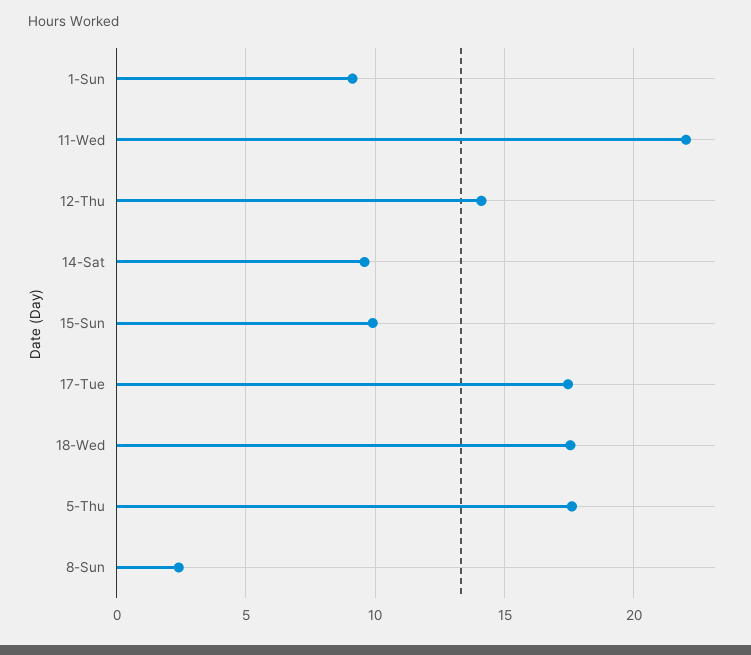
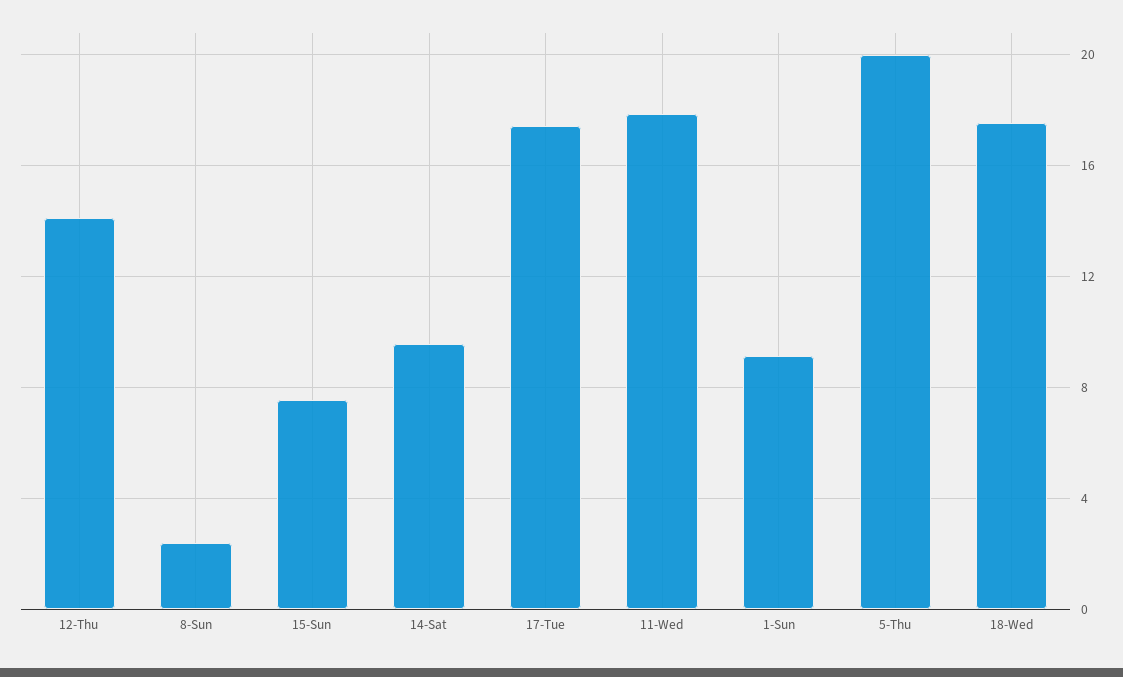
11-Wed: 22 -> 18
15-Sun: 10 -> 7.5
5-Thu: 17.5 -> 20

